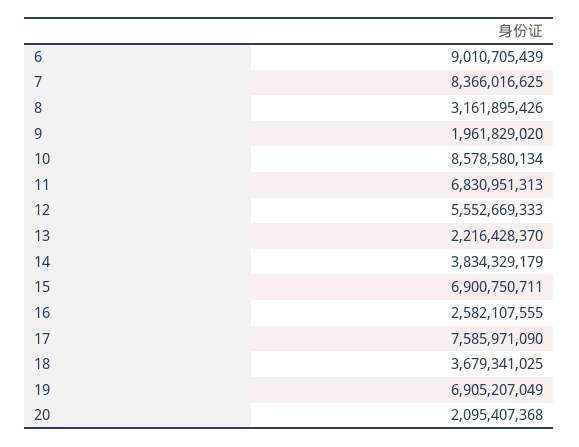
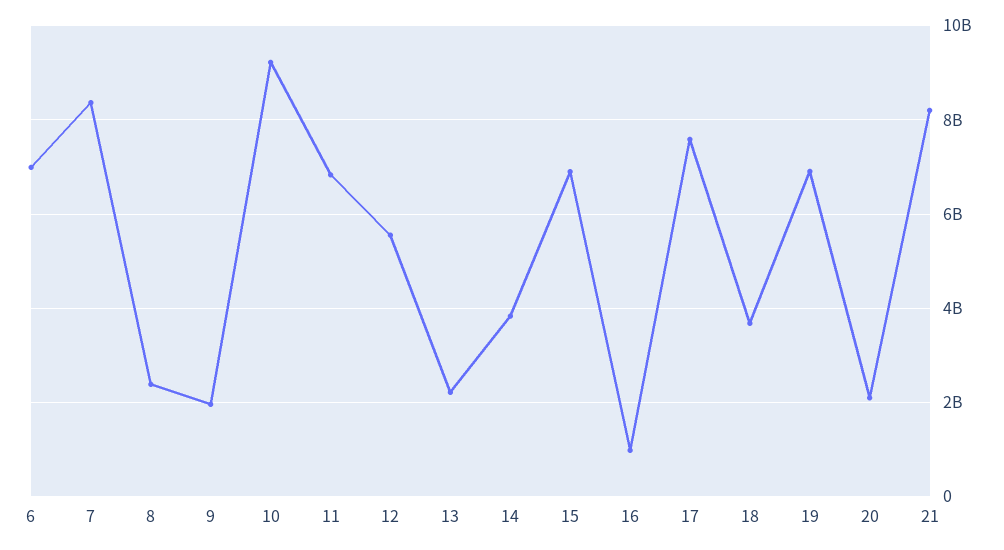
6: 9010705439 -> 7000000000
8: 3161895426 -> 2400000000
10: 8578580134 -> 9200000000
16: 2582107555 -> 1000000000
21: none -> 8200000000

